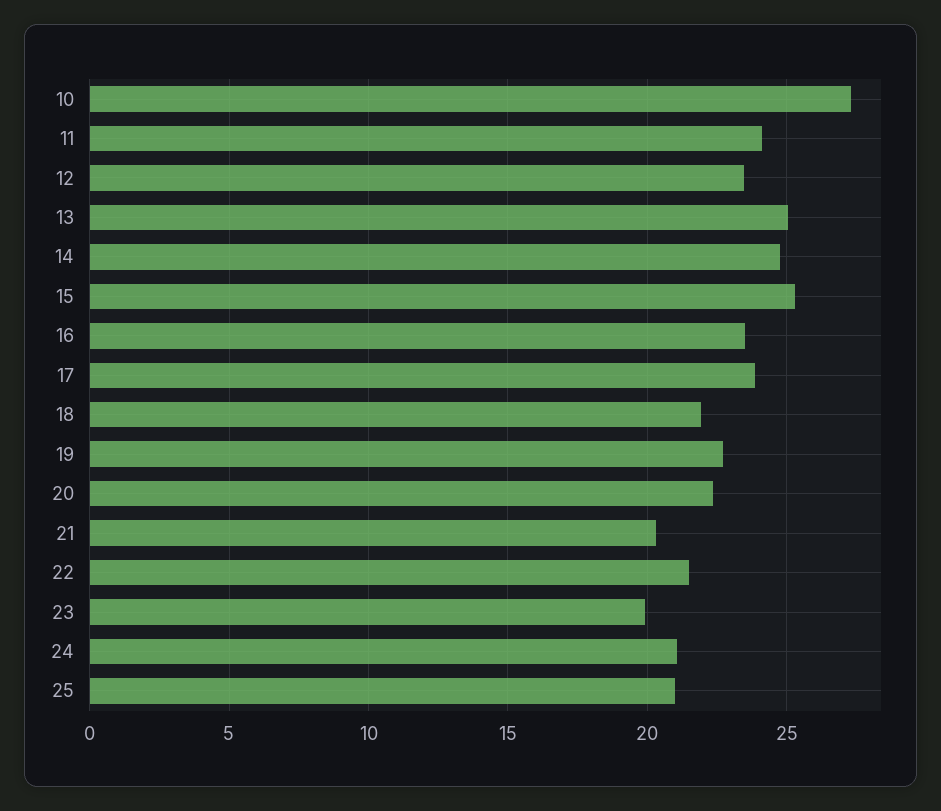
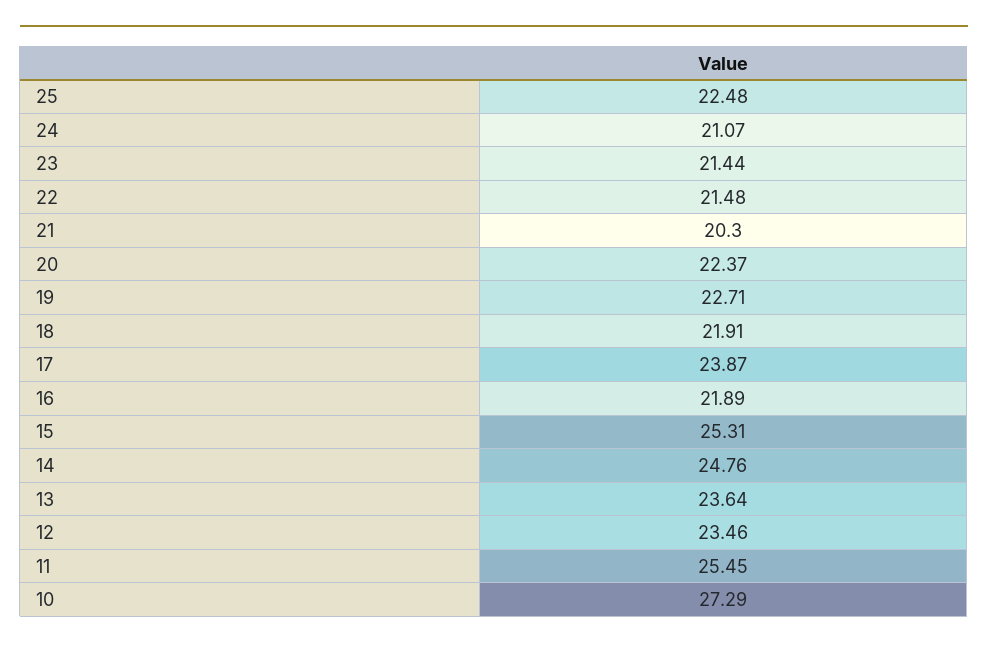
11: 24 -> 25.45
13: 25 -> 23.64
16: 23.5 -> 21.89
23: 20 -> 21.44
25: 21 -> 22.48

